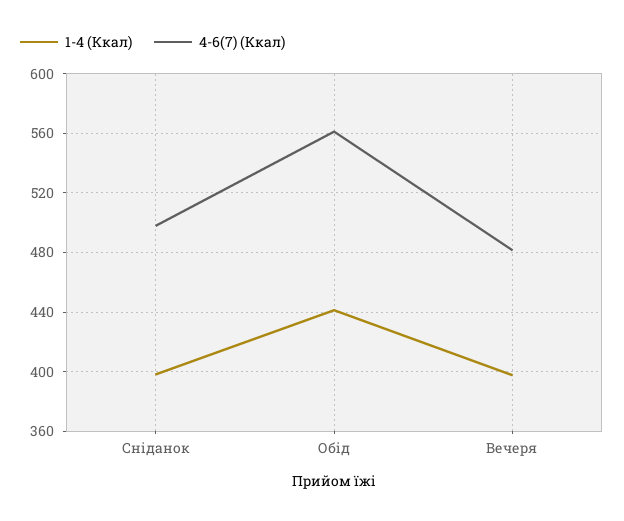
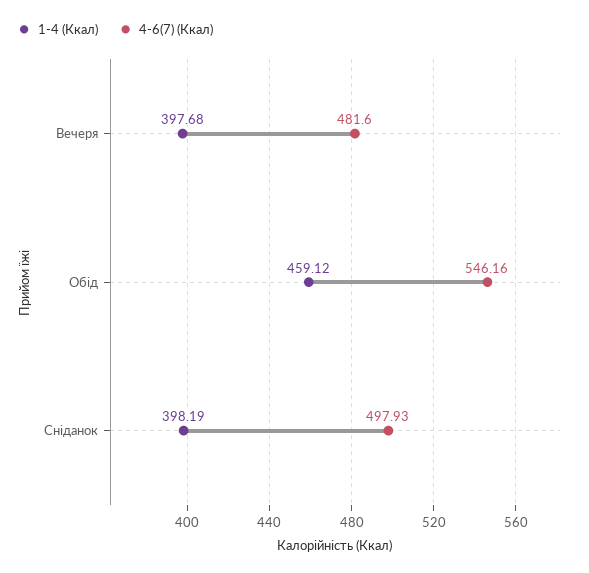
1-4 (Ккал), Обід: 440 -> 459.12
4-6(7) (Ккал), Обід: 560 -> 546.16

